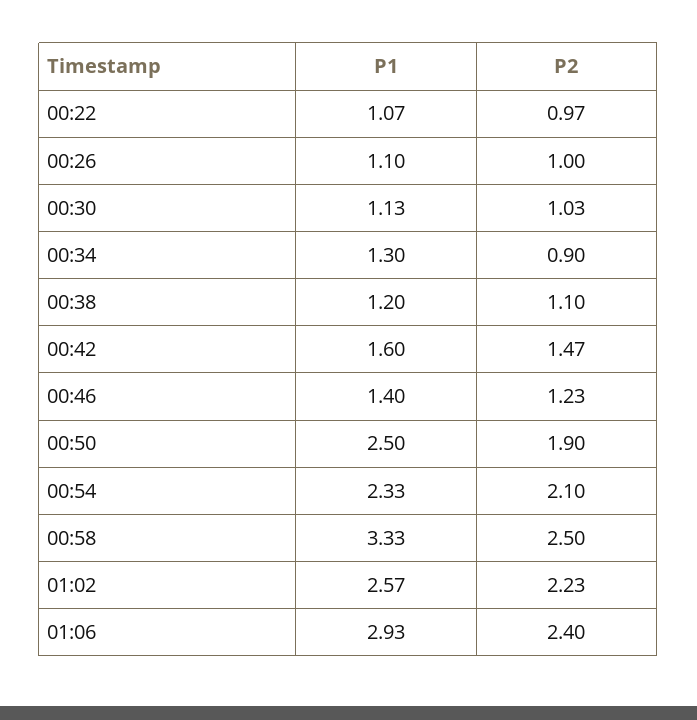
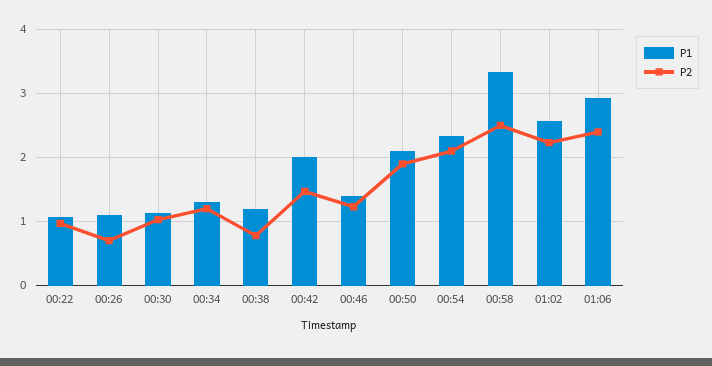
P2, 00:26: 1 -> 0.7
P2, 00:34: 0.9 -> 1.2
P2, 00:38: 1.1 -> 0.8
P1, 00:42: 1.6 -> 2
P1, 00:50: 2.5 -> 2.1

